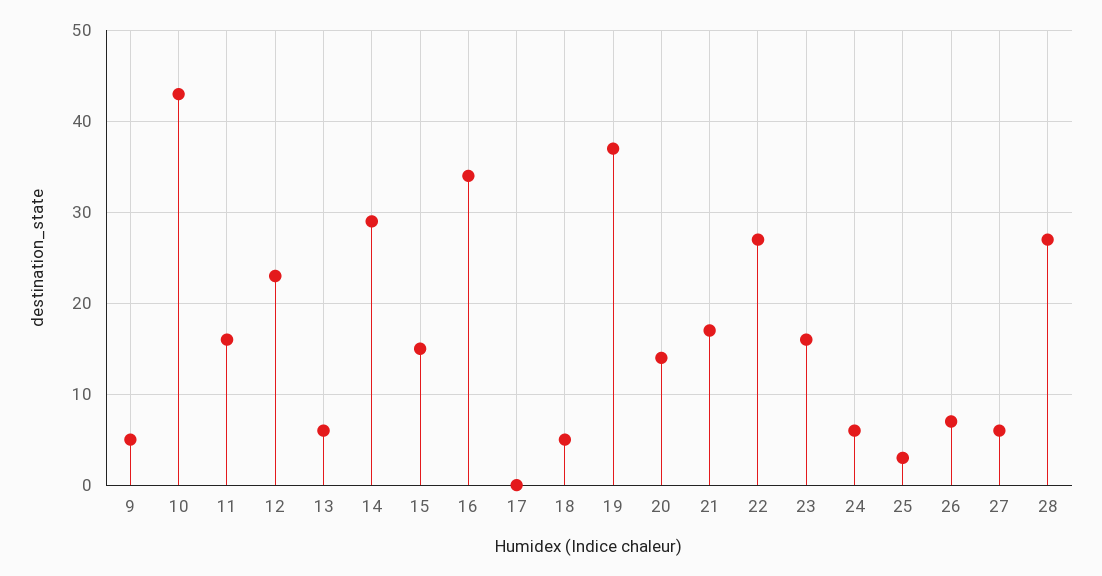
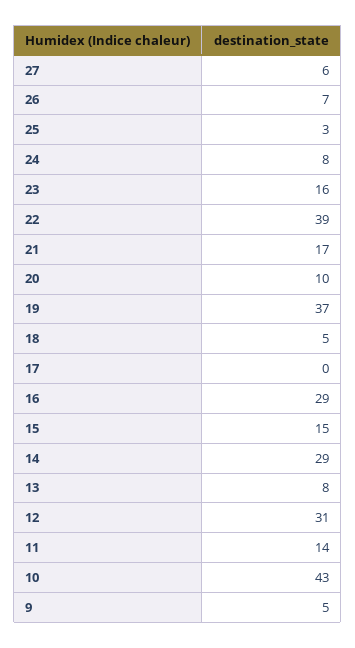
11: 16 -> 14
12: 23 -> 31
13: 6 -> 8
16: 34 -> 29
20: 14 -> 10
22: 27 -> 39
24: 6 -> 8
28: 27 -> none

